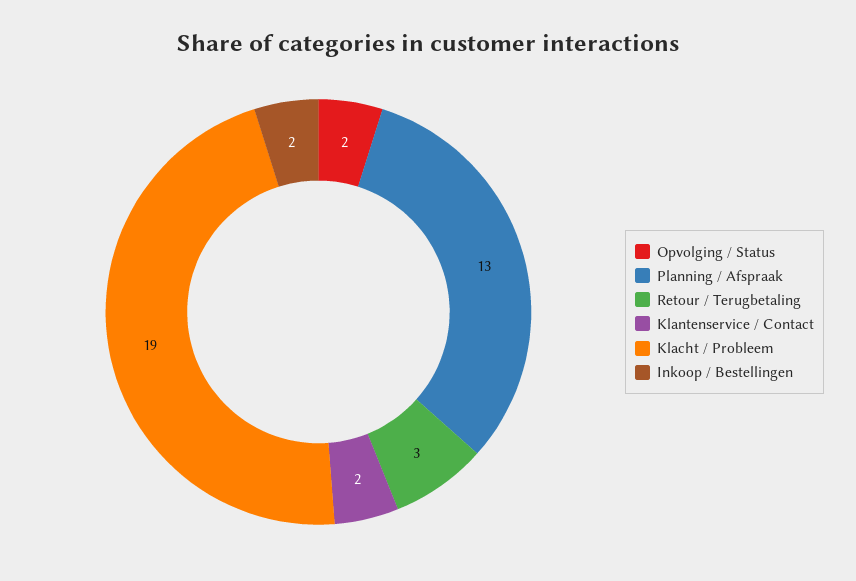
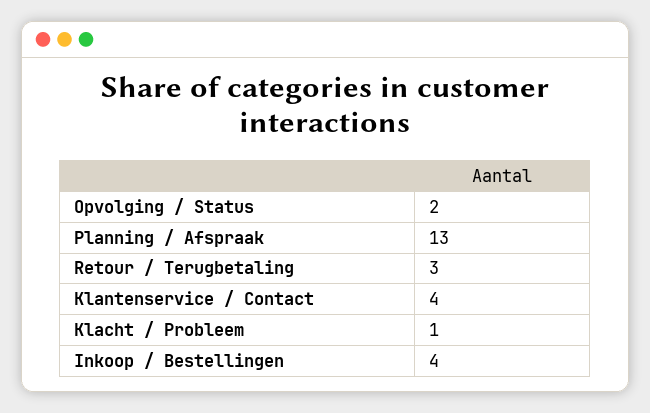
Klantenservice / Contact: 2 -> 4
Klacht / Probleem: 19 -> 1
Inkoop / Bestellingen: 2 -> 4

